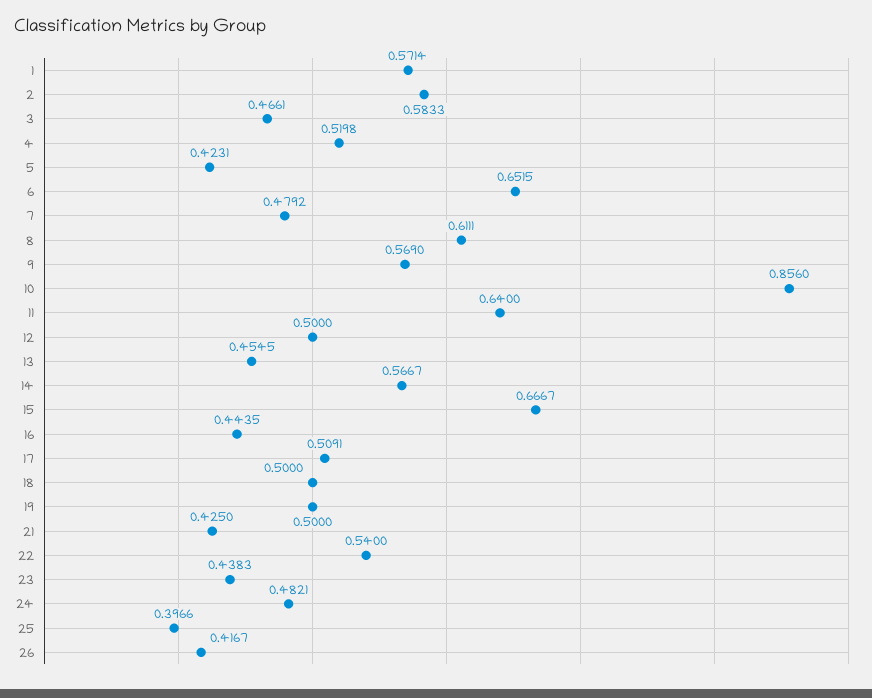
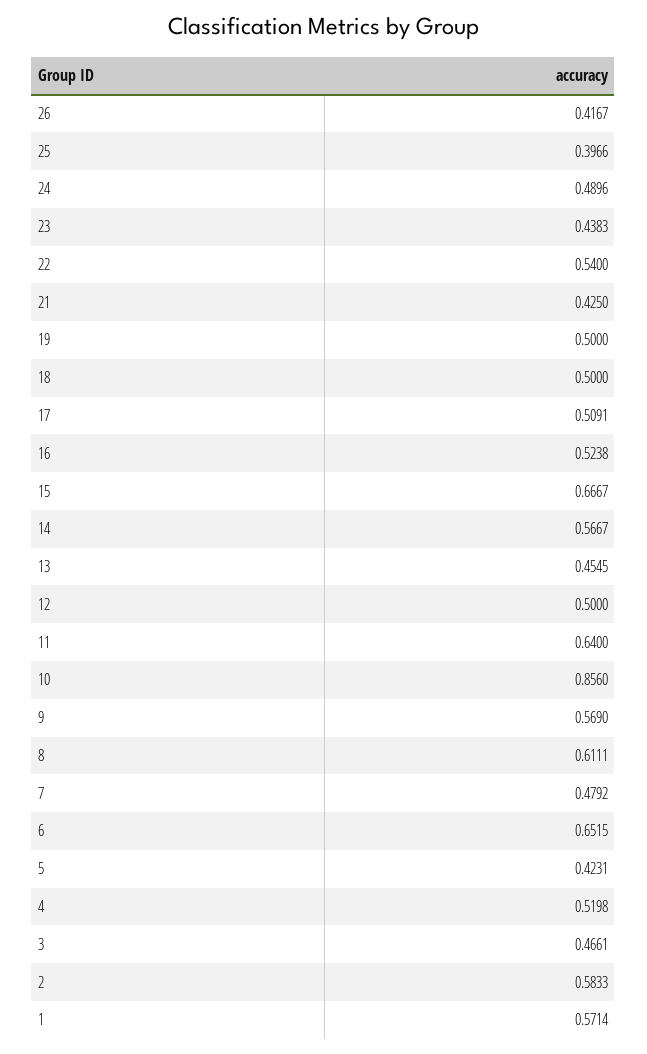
16: 0.4435 -> 0.5238
24: 0.4821 -> 0.4896

